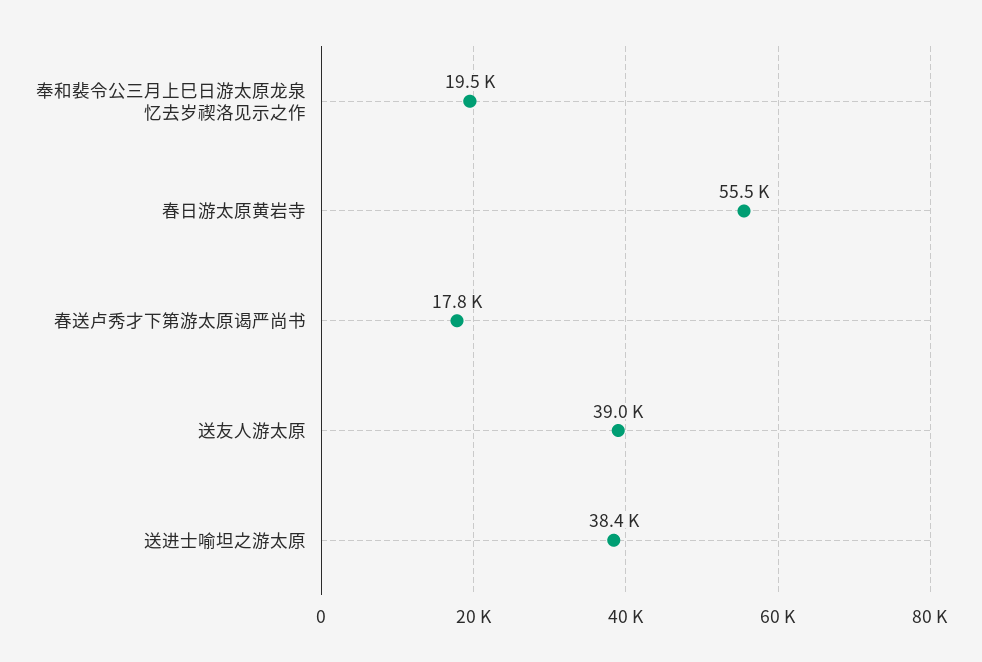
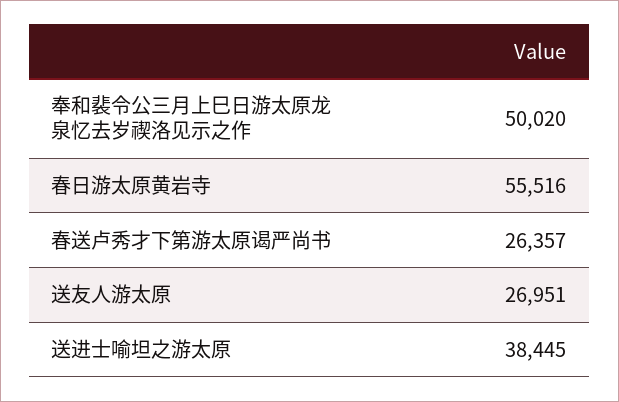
奉和裴令公三月上巳日游太原龙泉忆去岁禊洛见示之作: 19500 -> 50020
春送卢秀才下第游太原谒严尚书: 17800 -> 26357
送友人游太原: 39000 -> 26951

